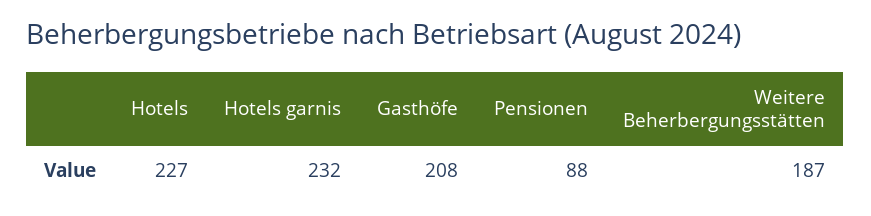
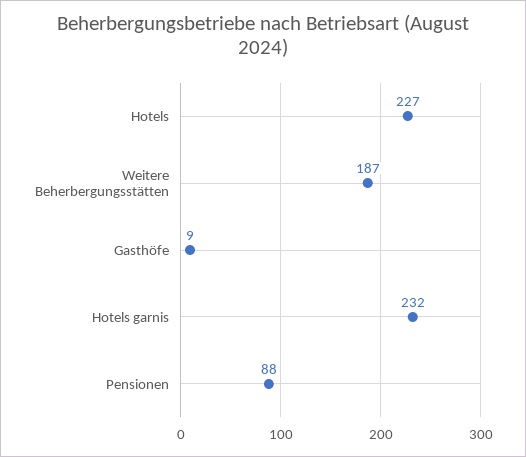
Gasthöfe: 208 -> 9

